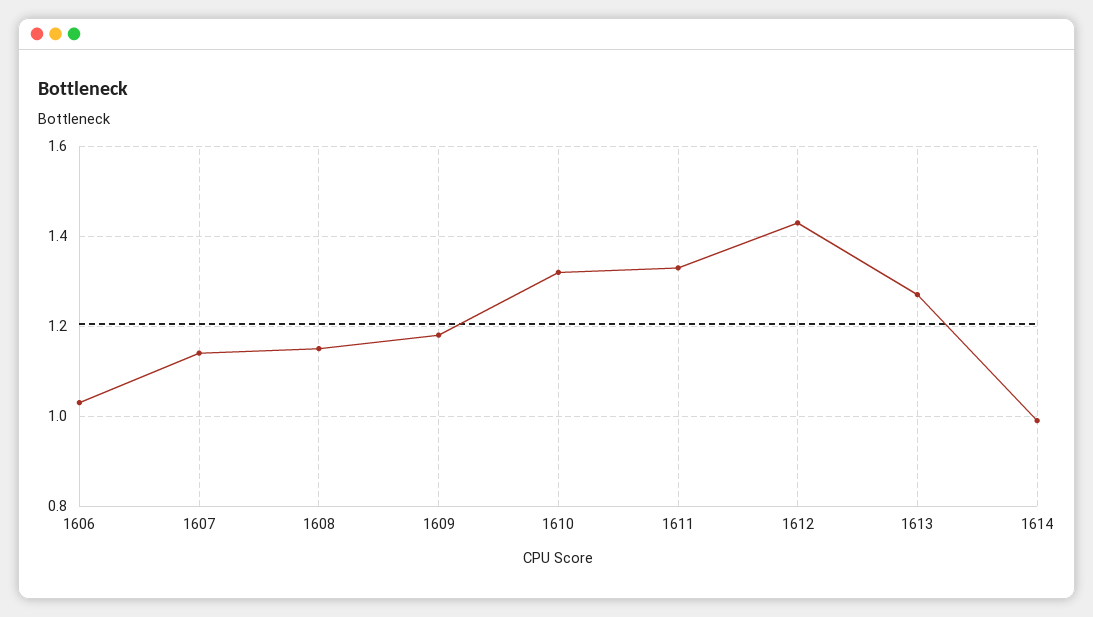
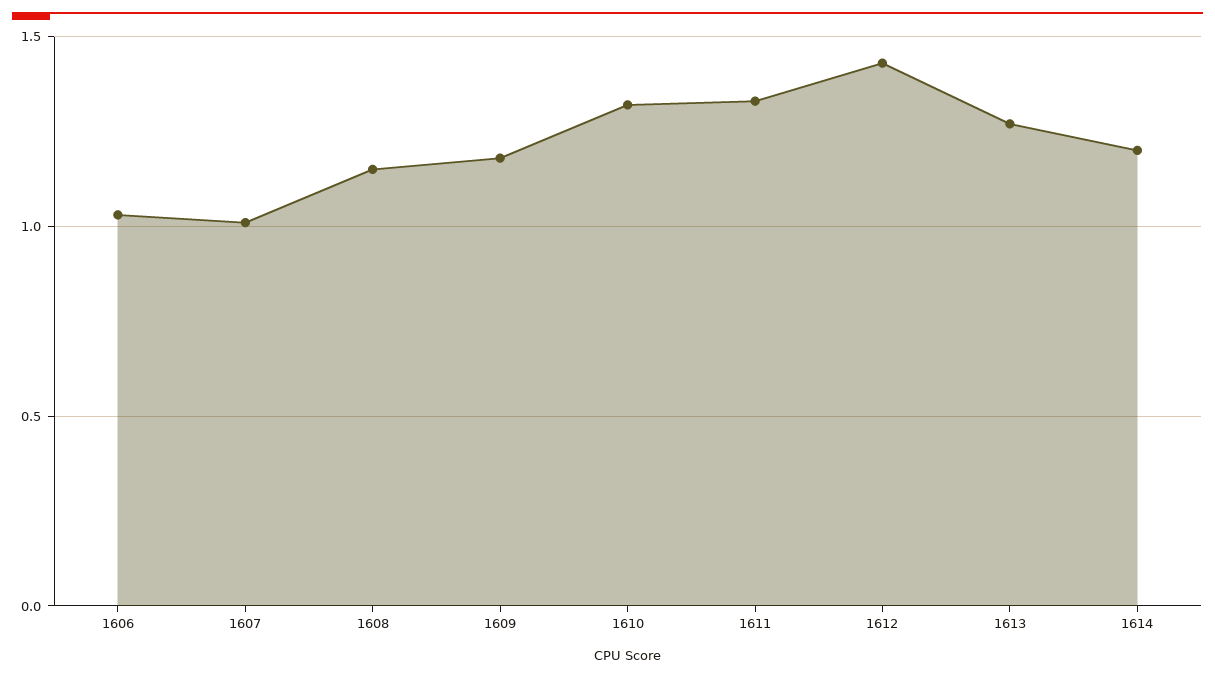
1607: 1.15 -> 1
1614: 1 -> 1.2

